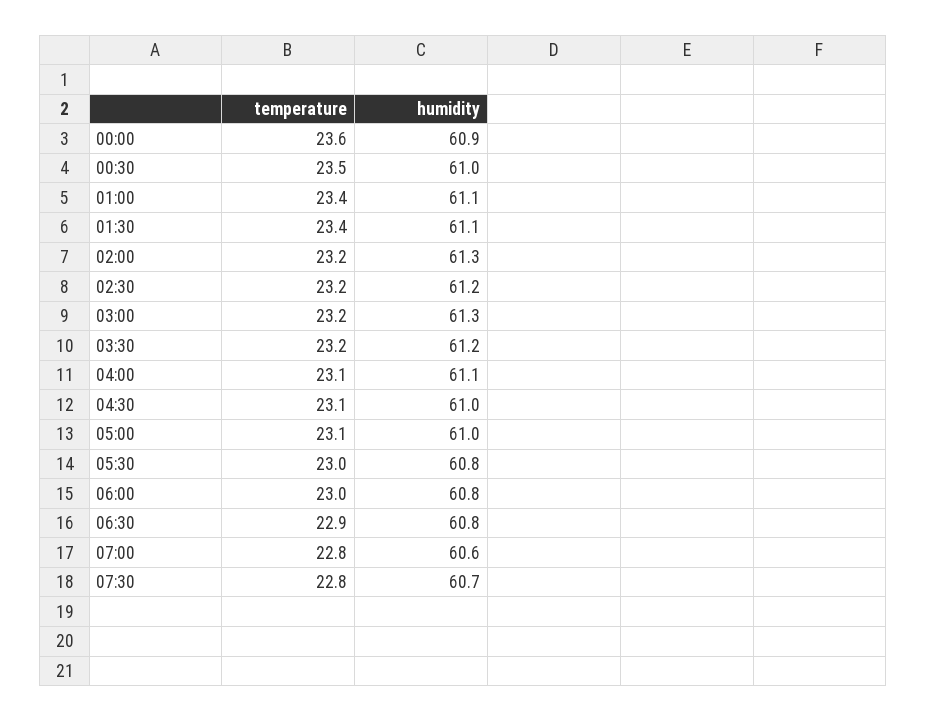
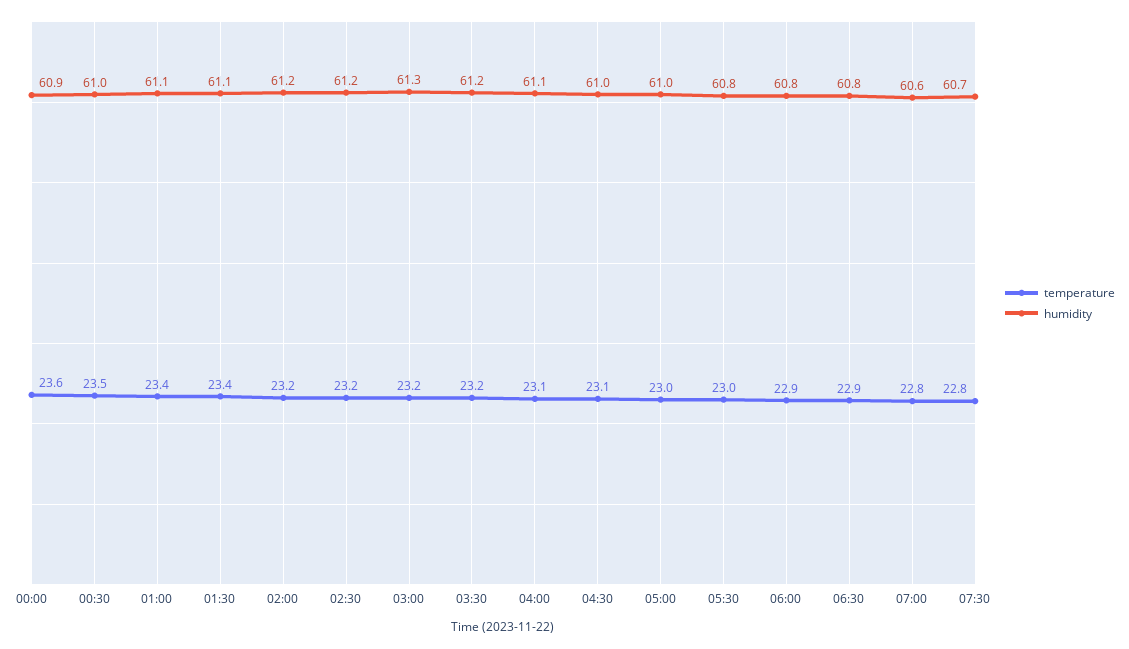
humidity, 02:00: 61.3 -> 61.2
temperature, 05:00: 23.1 -> 23
temperature, 06:00: 23 -> 22.9

